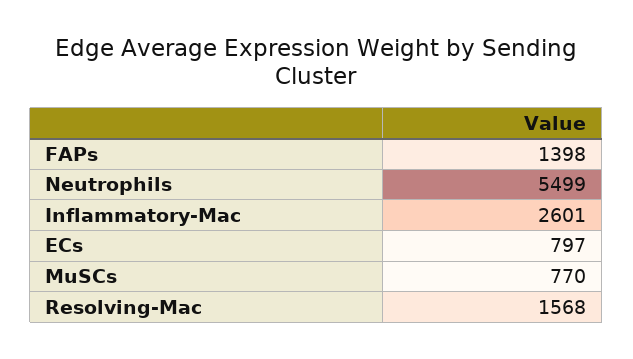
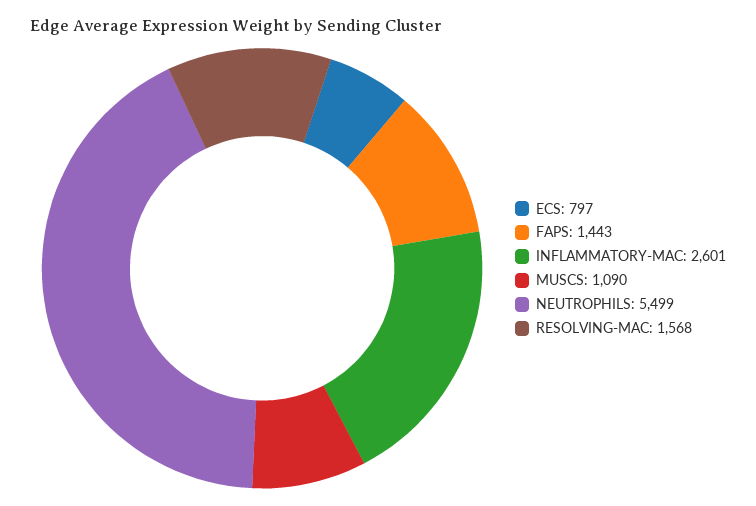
FAPs: 1398 -> 1443
MuSCs: 770 -> 1090

